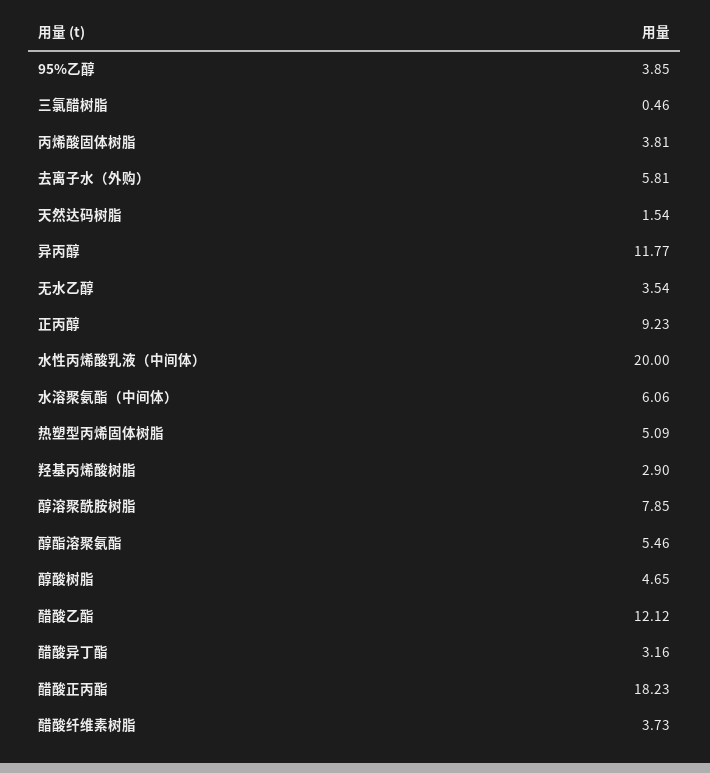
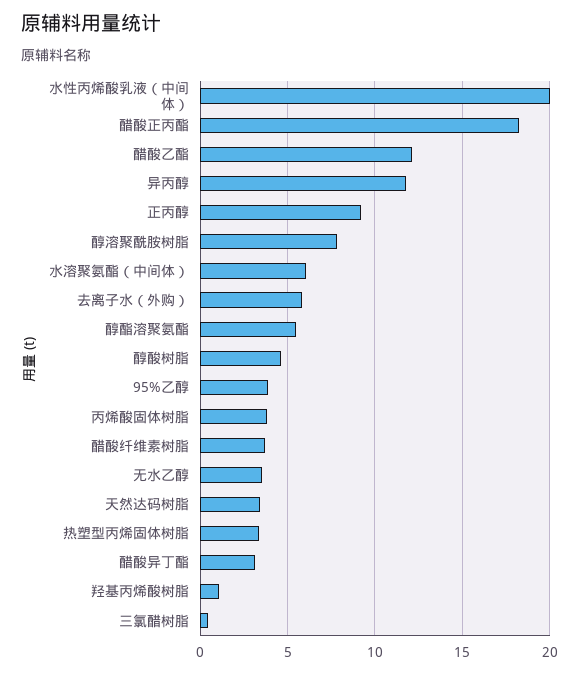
天然达码树脂: 1.54 -> 3.5
热塑型丙烯固体树脂: 5.09 -> 3.5
羟基丙烯酸树脂: 2.9 -> 1

